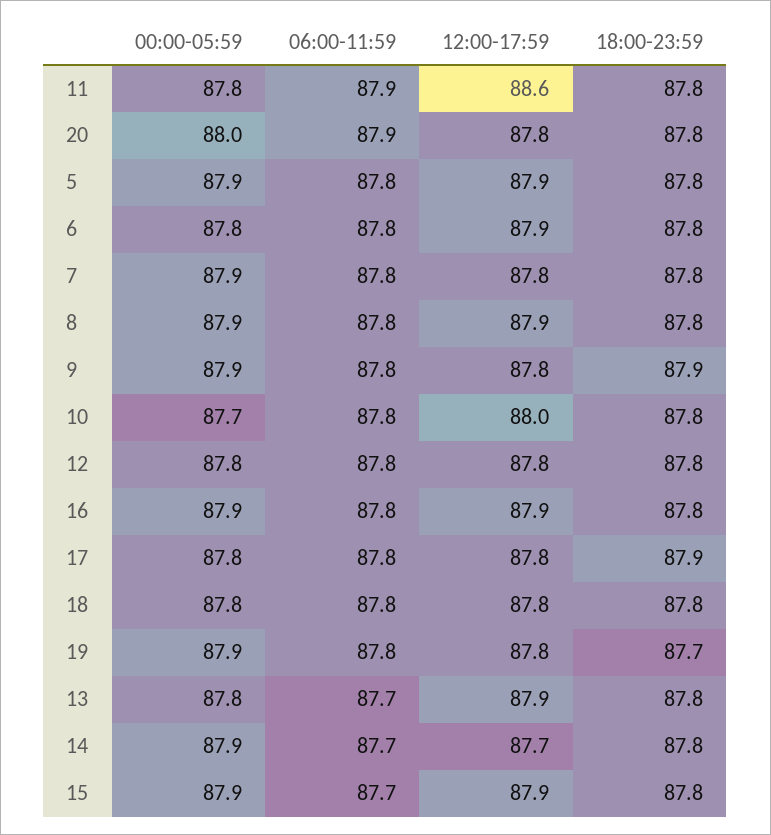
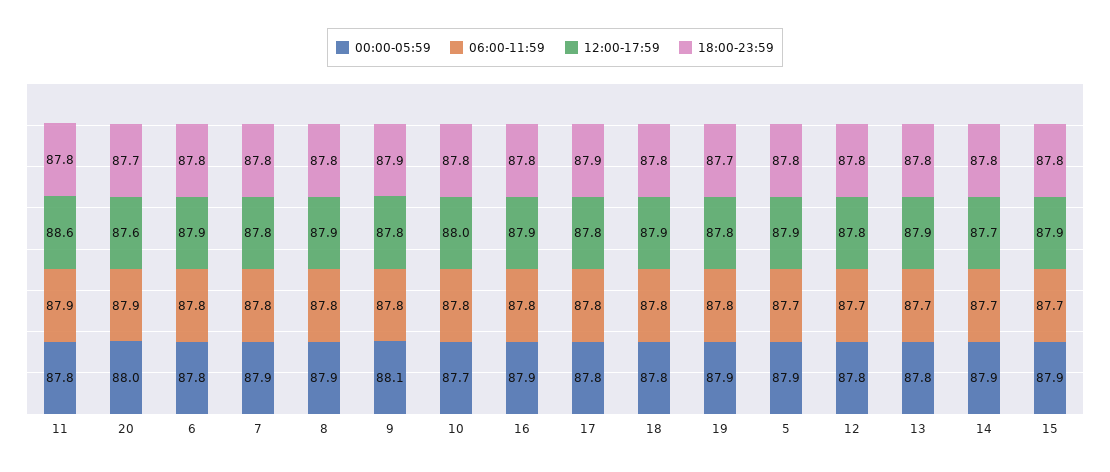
12:00-17:59, 20: 87.8 -> 87.6
18:00-23:59, 20: 87.8 -> 87.7
06:00-11:59, 5: 87.8 -> 87.7
00:00-05:59, 9: 87.9 -> 88.1
06:00-11:59, 12: 87.8 -> 87.7
12:00-17:59, 18: 87.8 -> 87.9

